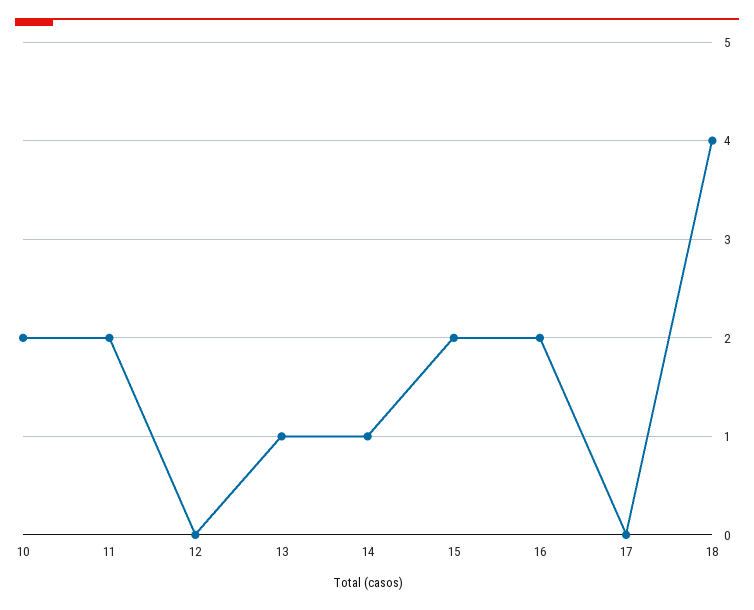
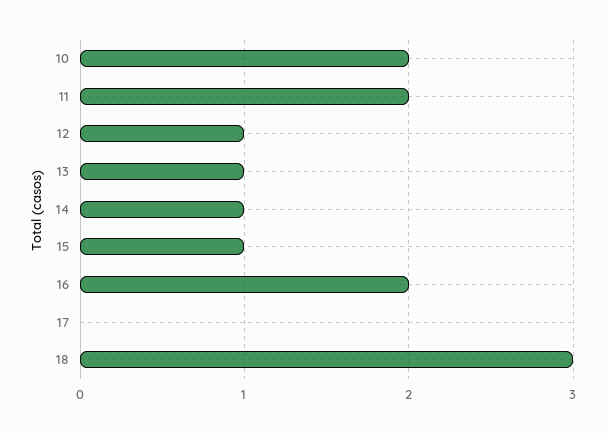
12: 0 -> 1
15: 2 -> 1
18: 4 -> 3

